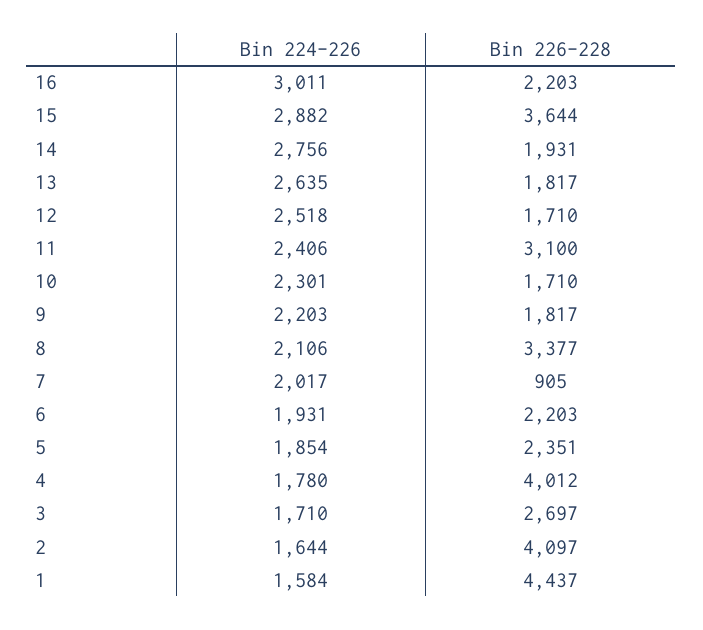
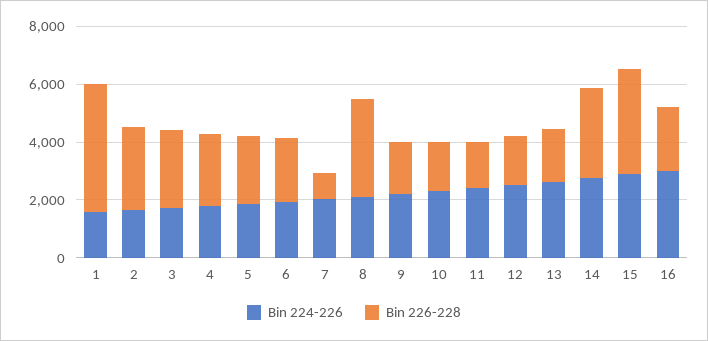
Bin 226-228, 14: 1931 -> 3000
Bin 226-228, 11: 3100 -> 1500
Bin 226-228, 4: 4012 -> 2500
Bin 226-228, 2: 4097 -> 3000

